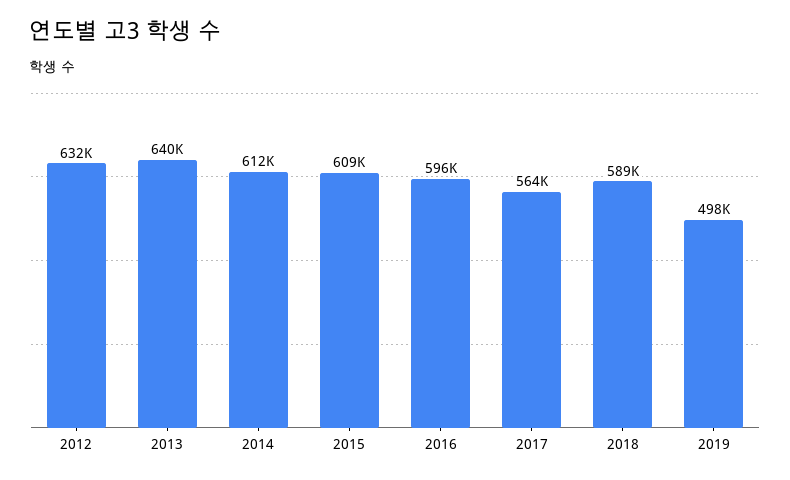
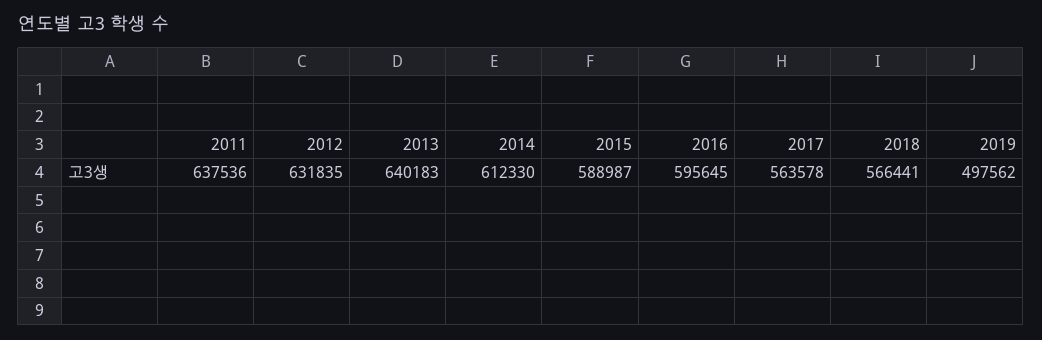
2015: 609000 -> 588987
2018: 589000 -> 566441
2011: none -> 637536

